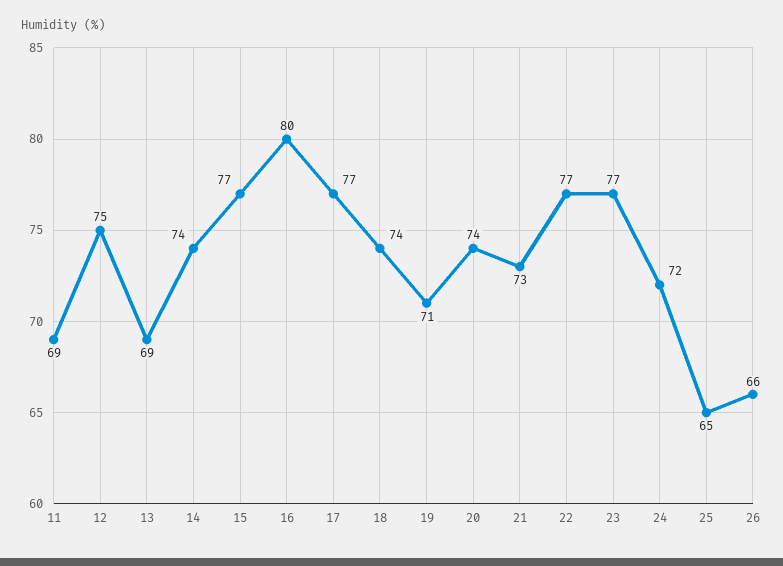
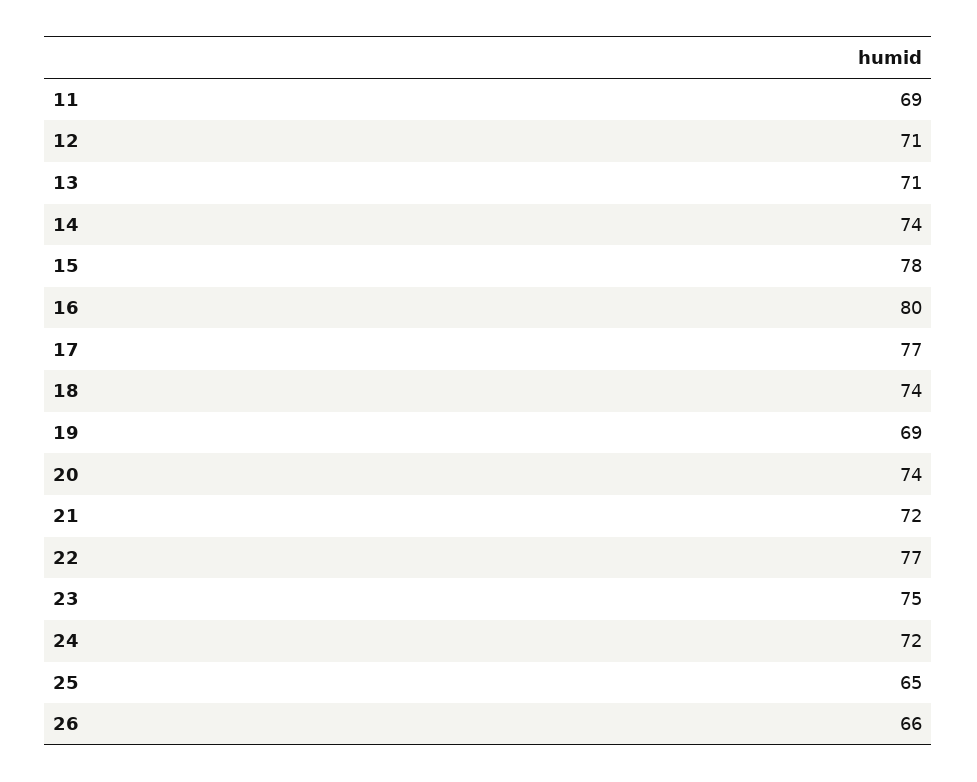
12: 75 -> 71
13: 69 -> 71
15: 77 -> 78
19: 71 -> 69
21: 73 -> 72
23: 77 -> 75

